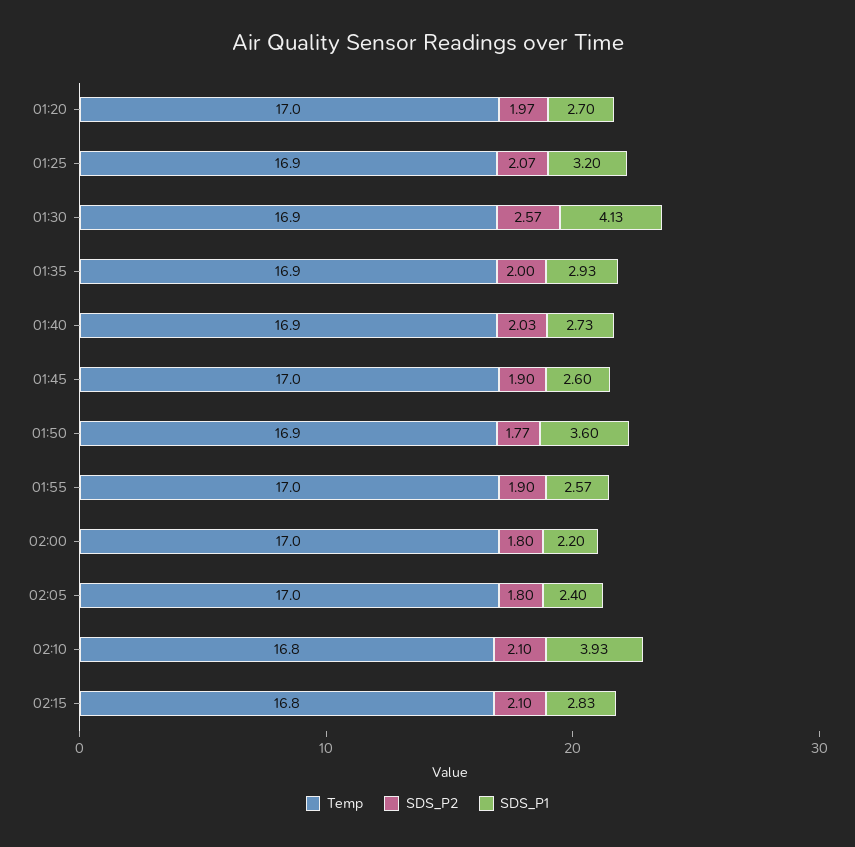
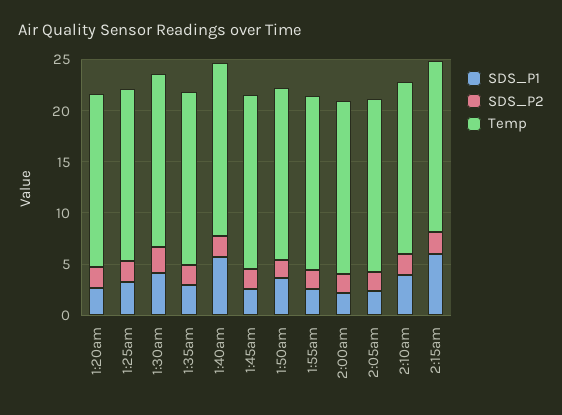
SDS_P1, 01:40: 2.73 -> 6
SDS_P1, 02:15: 2.83 -> 6

